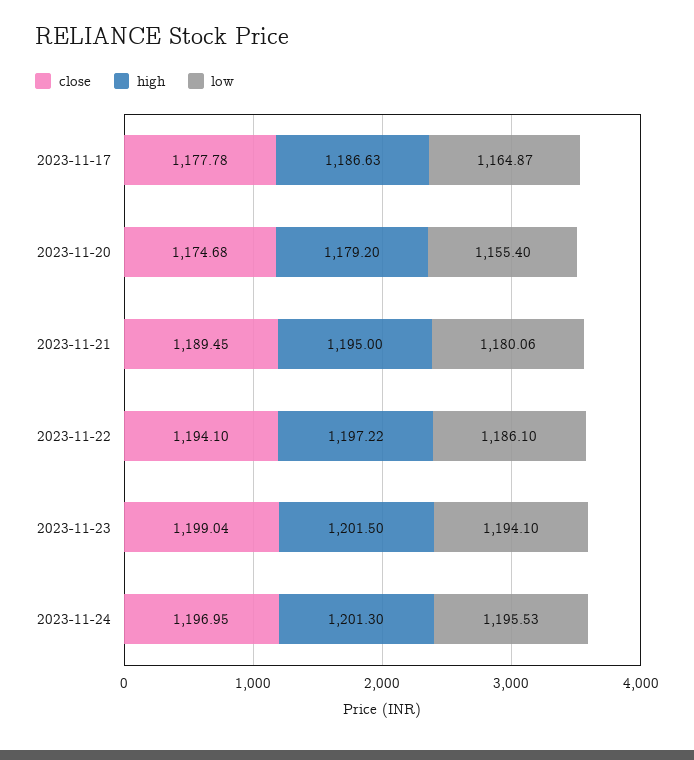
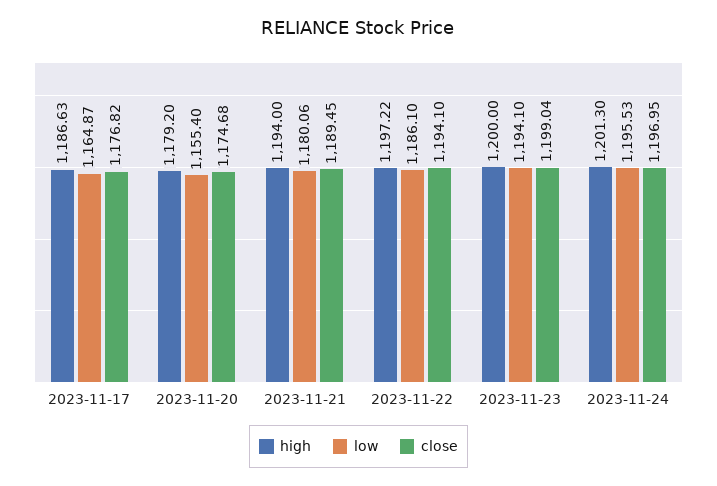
close, 2023-11-17: 1177.78 -> 1176.82
high, 2023-11-21: 1195 -> 1194
high, 2023-11-23: 1201.5 -> 1200

